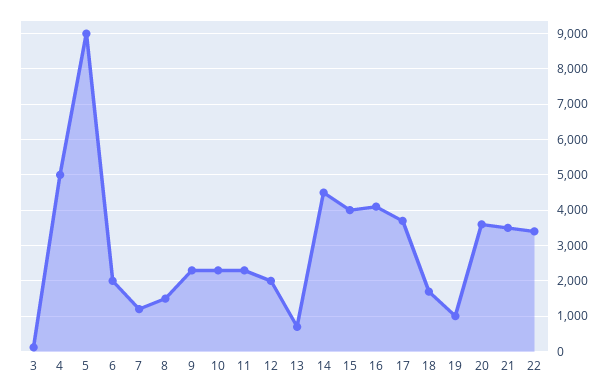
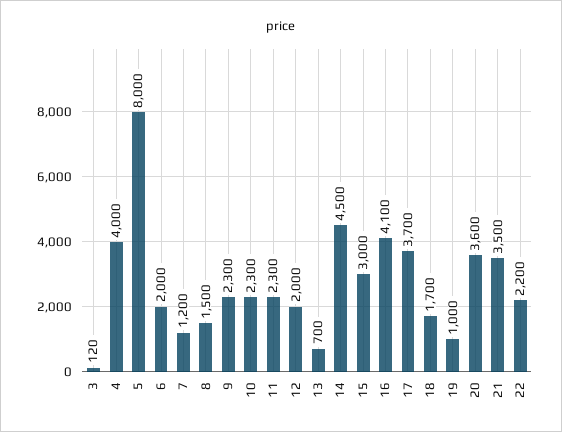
4: 5000 -> 4000
5: 9000 -> 8000
15: 4000 -> 3000
22: 3400 -> 2200

